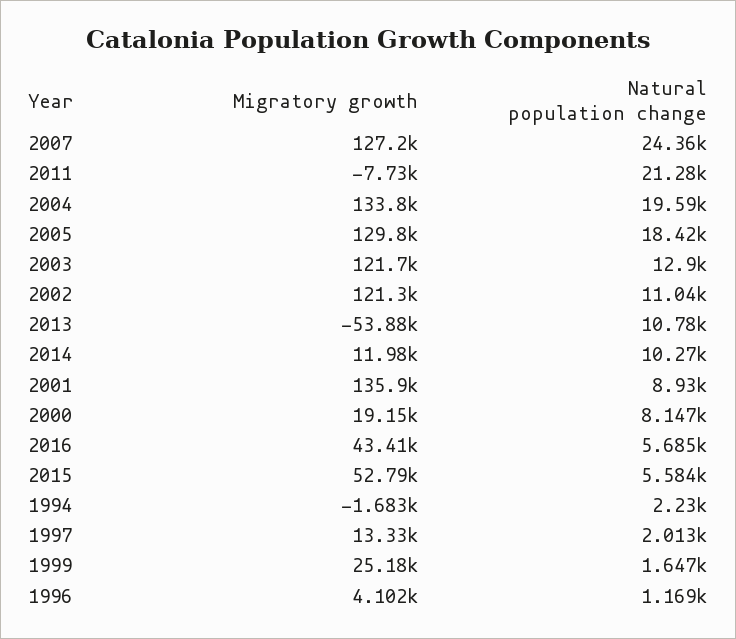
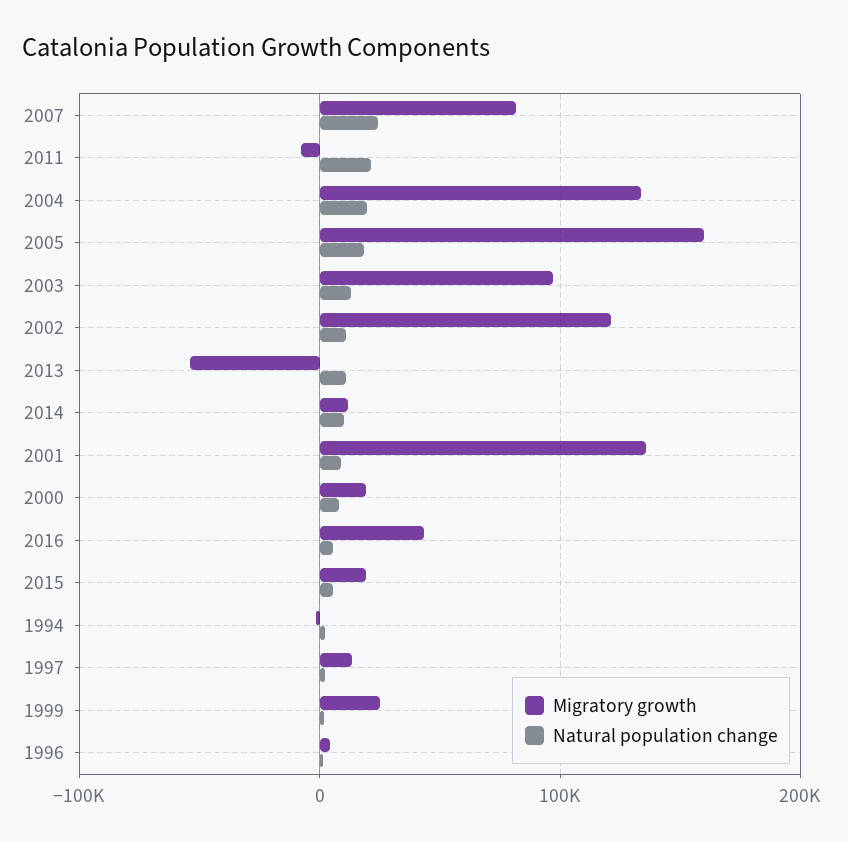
Migratory growth, 2007: 127200 -> 80000
Migratory growth, 2005: 129800 -> 160000
Migratory growth, 2003: 121700 -> 100000
Migratory growth, 2015: 52790 -> 20000

